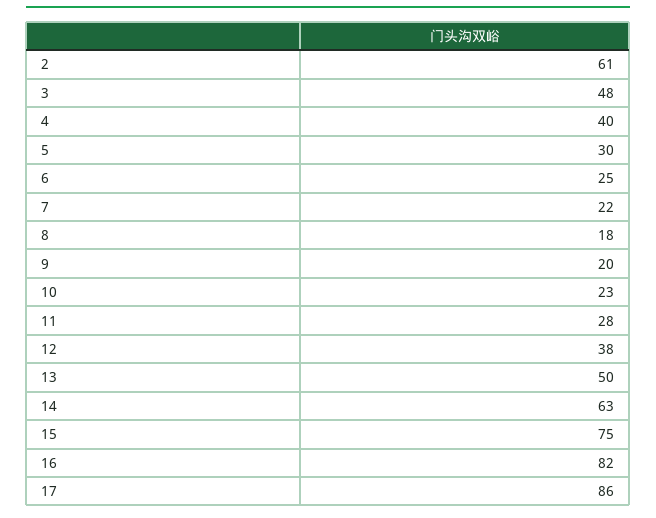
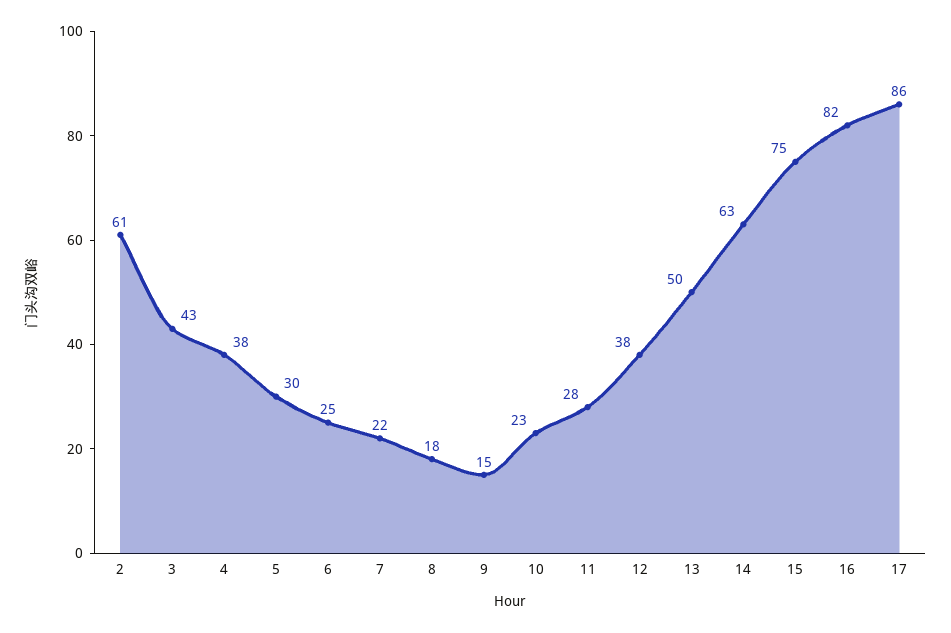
3: 48 -> 43
4: 40 -> 38
9: 20 -> 15

